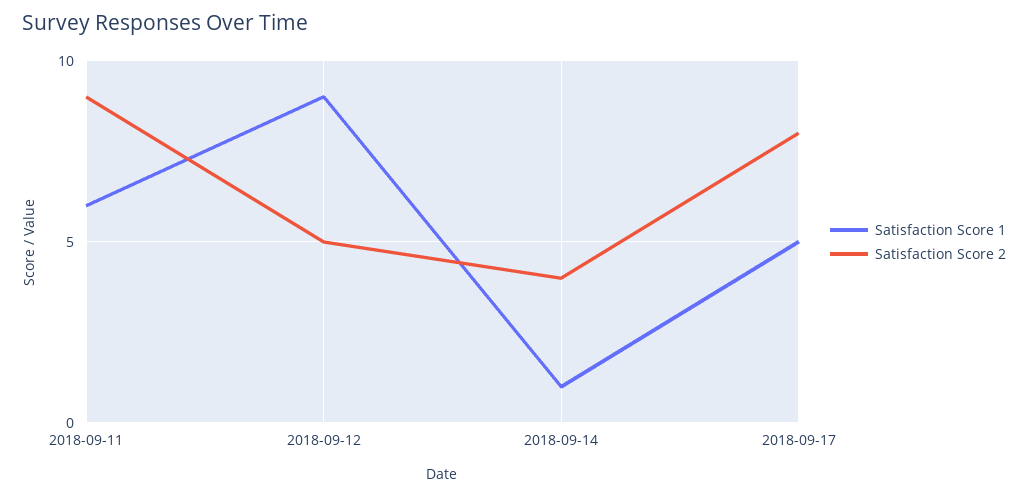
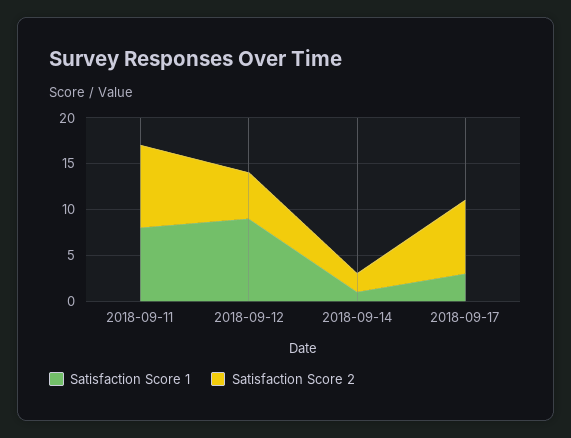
Satisfaction Score 1, 2018-09-11: 6 -> 8
Satisfaction Score 2, 2018-09-14: 4 -> 2
Satisfaction Score 1, 2018-09-17: 5 -> 3

